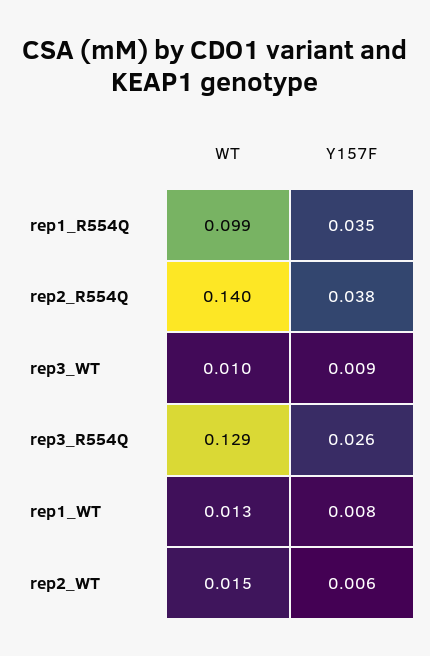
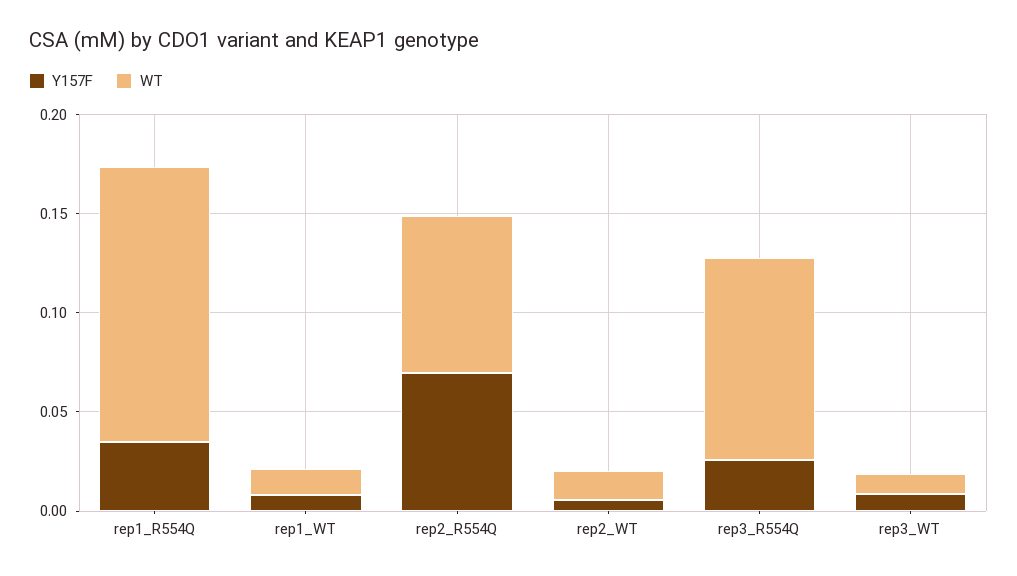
WT, rep1_R554Q: 0.099 -> 0.14
WT, rep2_R554Q: 0.14 -> 0.08
Y157F, rep2_R554Q: 0.038 -> 0.07
WT, rep3_R554Q: 0.129 -> 0.1

